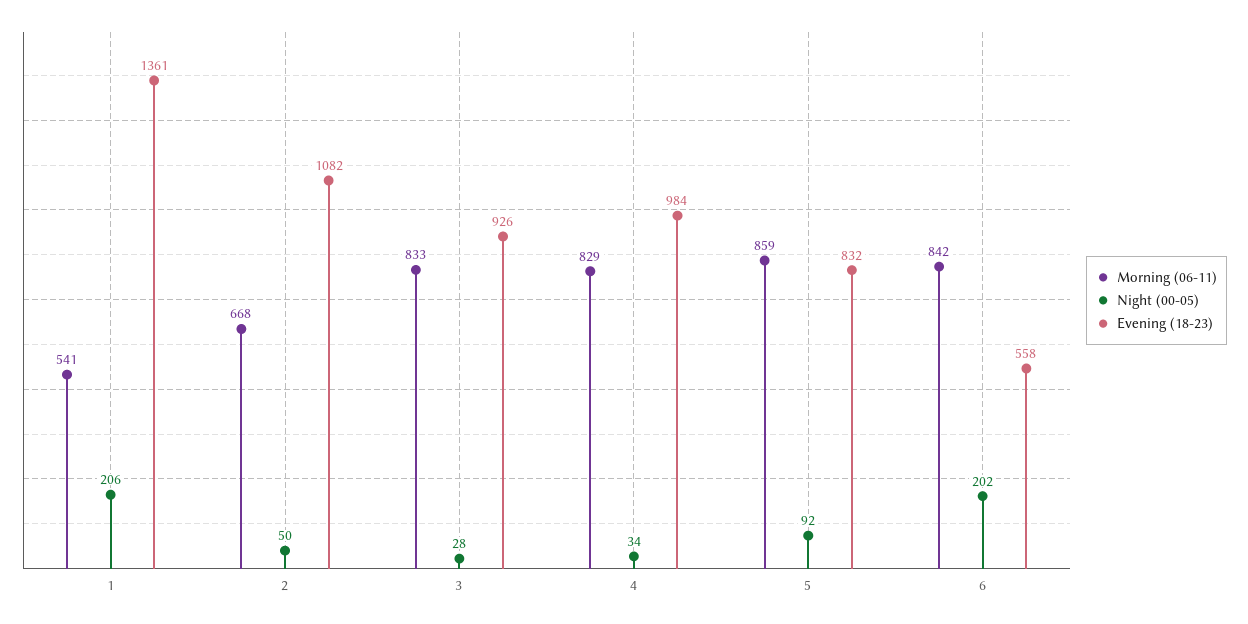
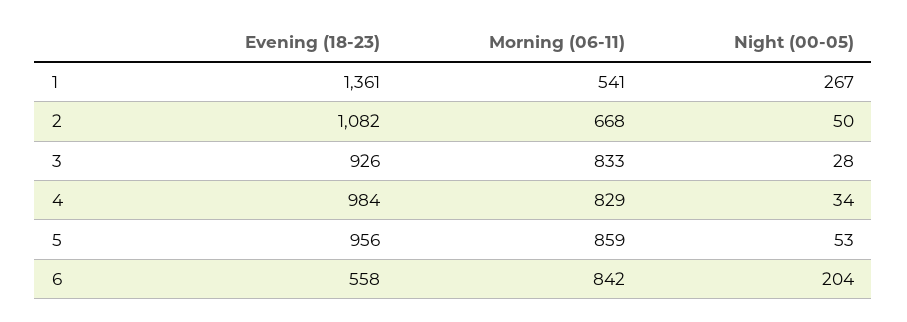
Night (00-05), 1: 206 -> 267
Night (00-05), 5: 92 -> 53
Evening (18-23), 5: 832 -> 956
Night (00-05), 6: 202 -> 204

